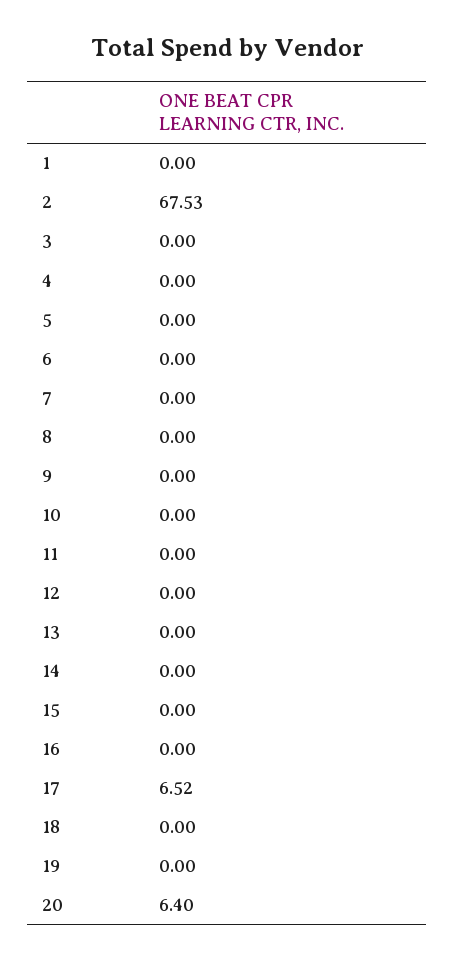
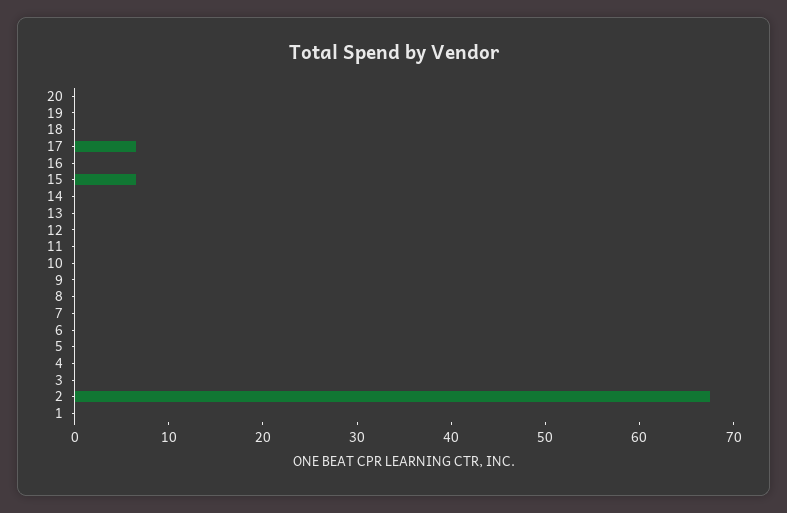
15: 0 -> 6
20: 6.4 -> 0

